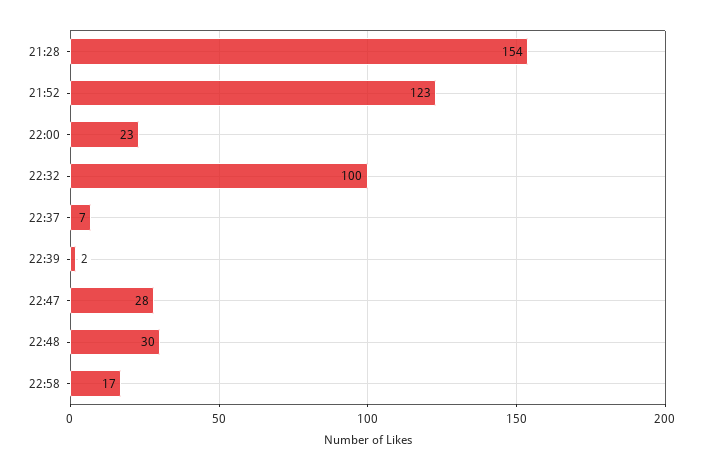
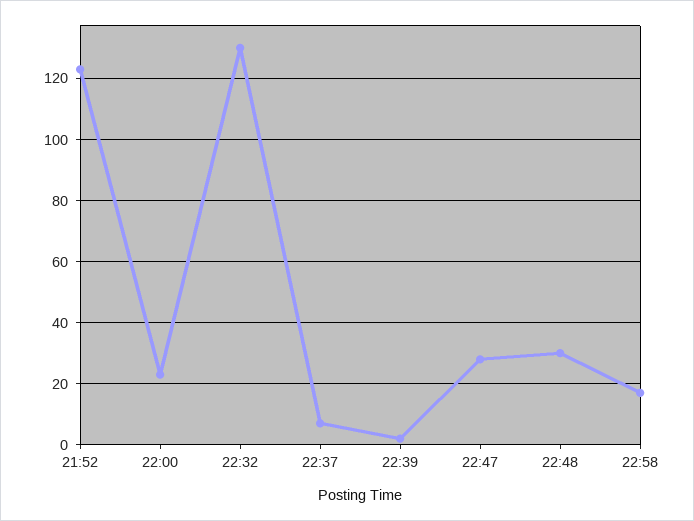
21:28: 154 -> none
22:32: 100 -> 130

